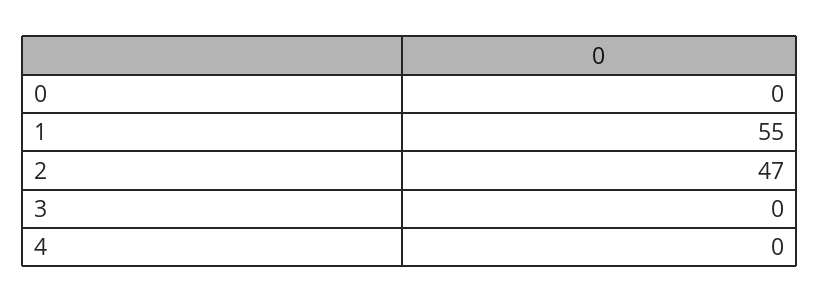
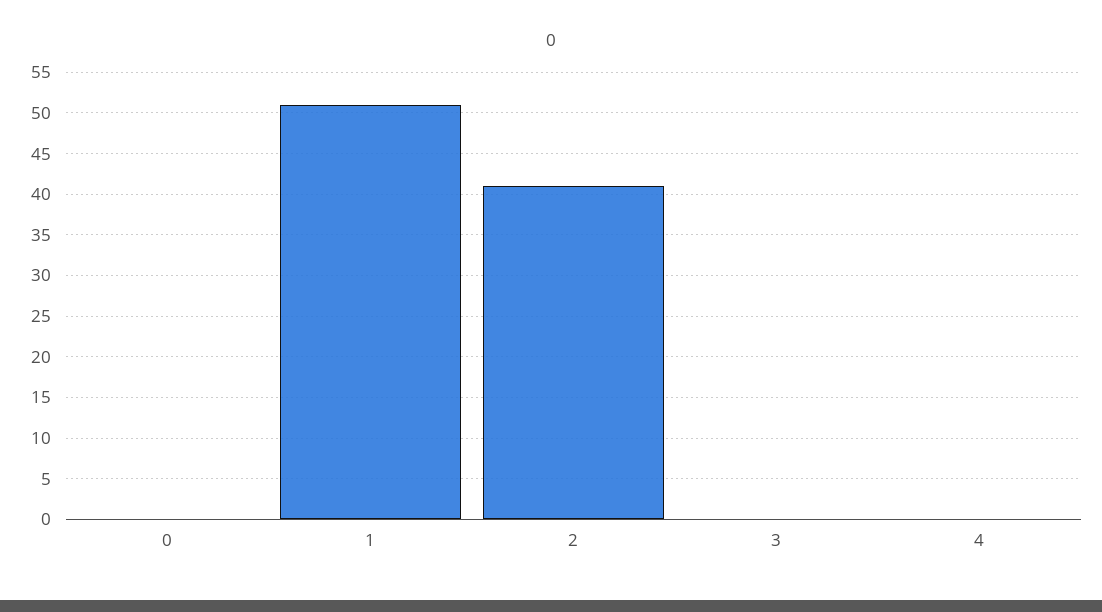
1: 55 -> 51
2: 47 -> 41

